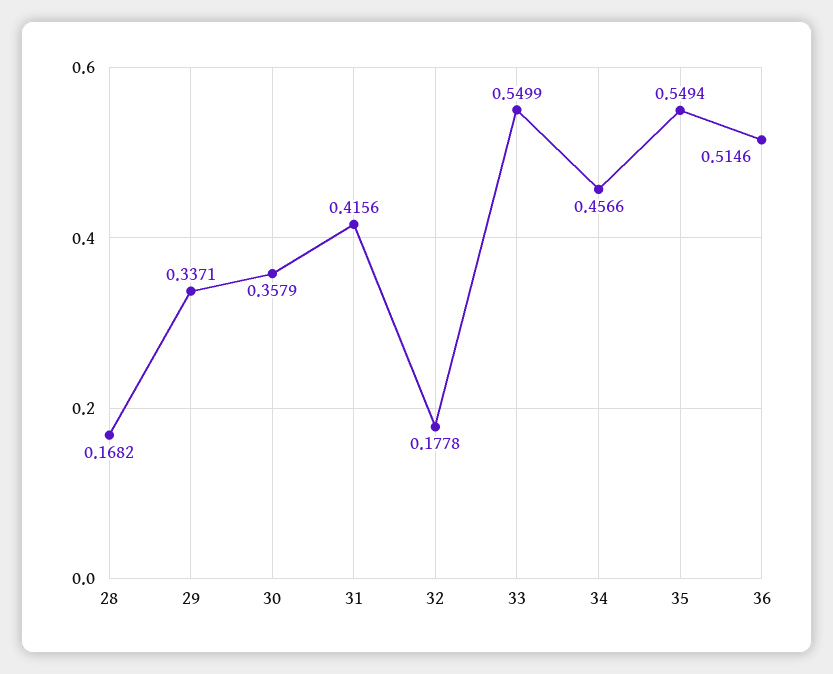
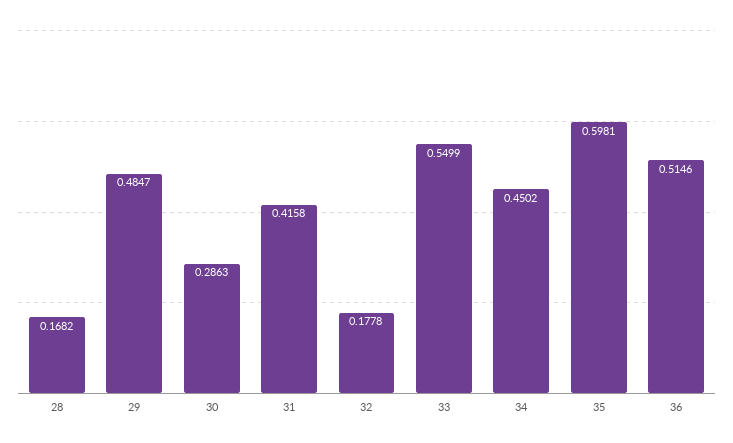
29: 0.3371 -> 0.4847
30: 0.3579 -> 0.2863
31: 0.4156 -> 0.4158
34: 0.4566 -> 0.4502
35: 0.5494 -> 0.5981

